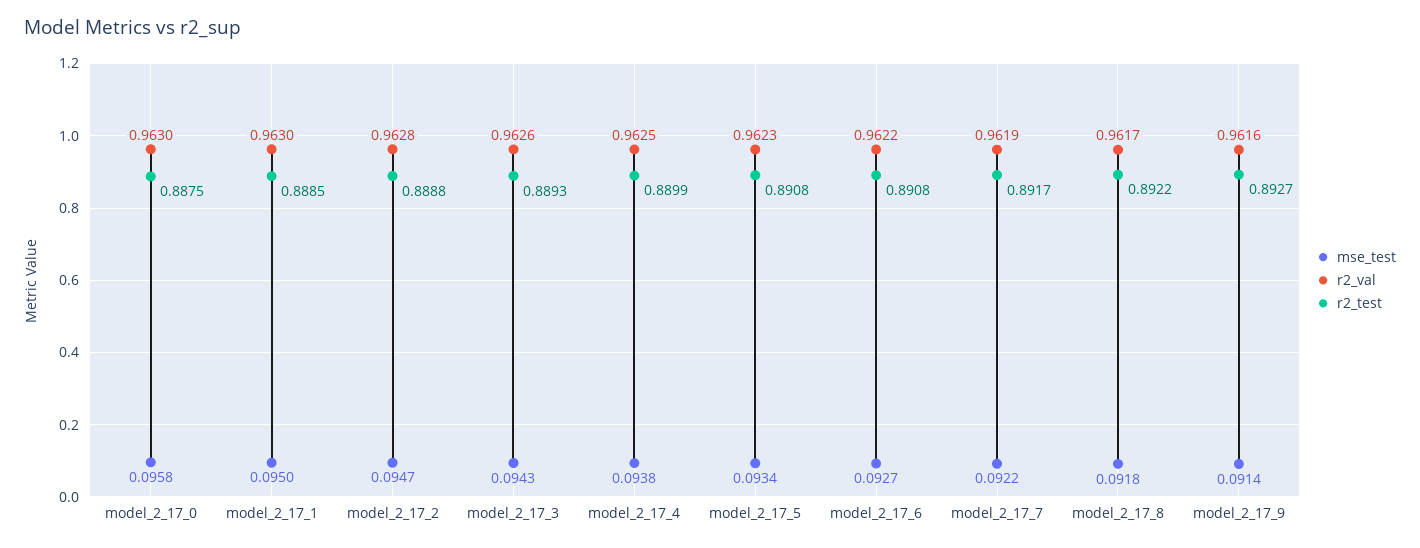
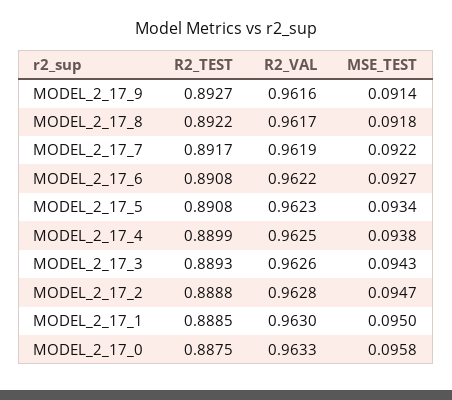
r2_val, model_2_17_0: 0.963 -> 0.9633

